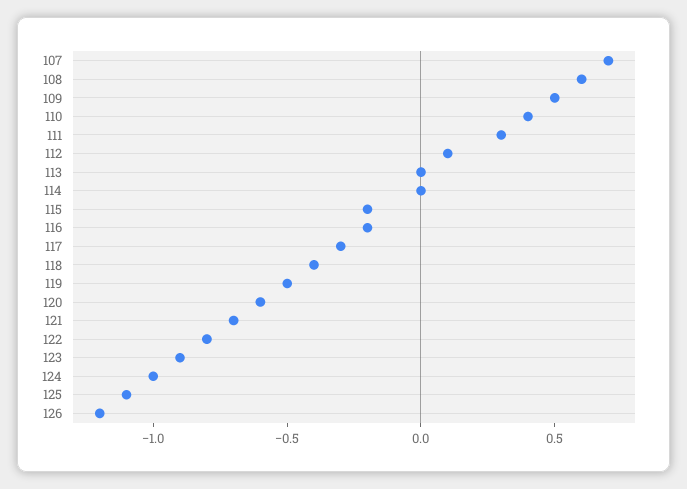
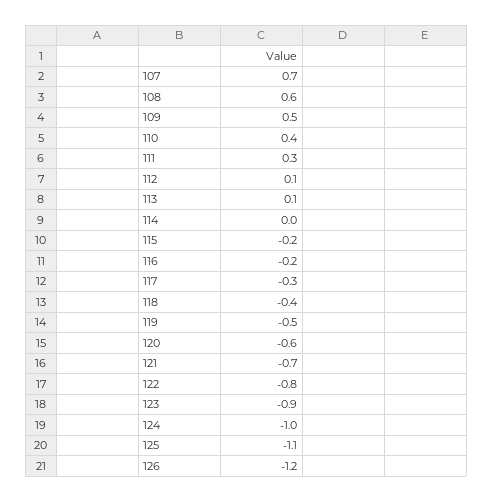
113: 0 -> 0.1

